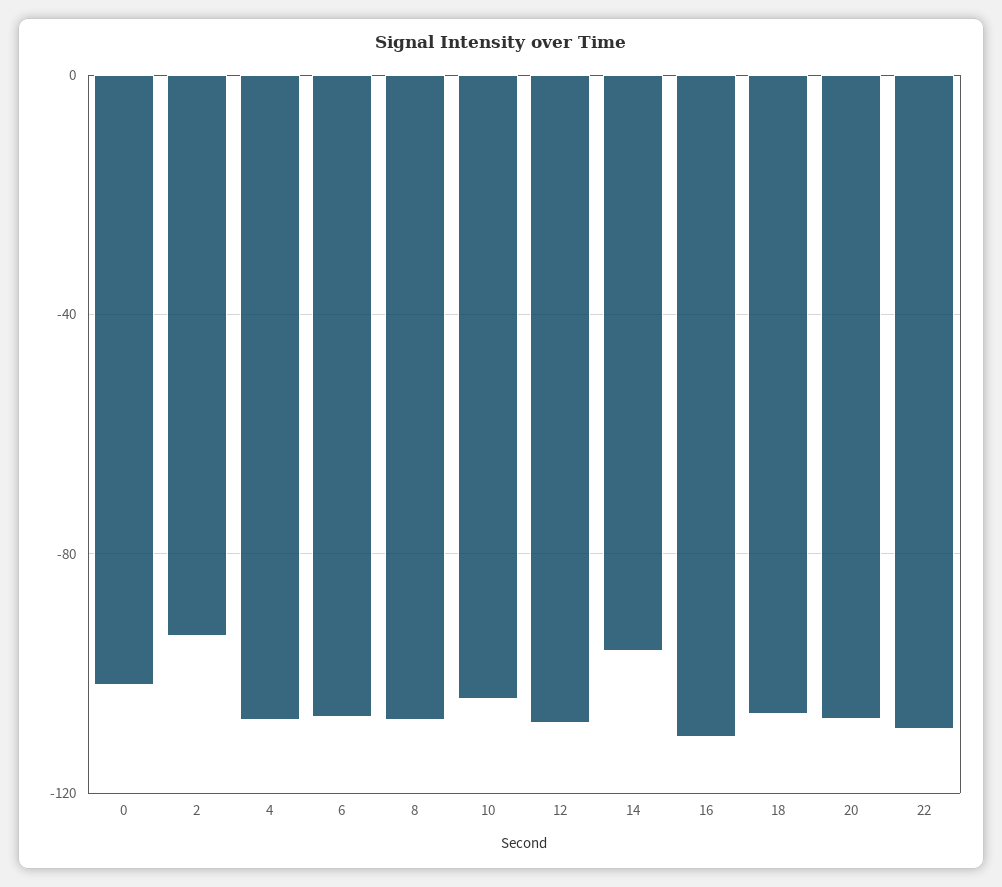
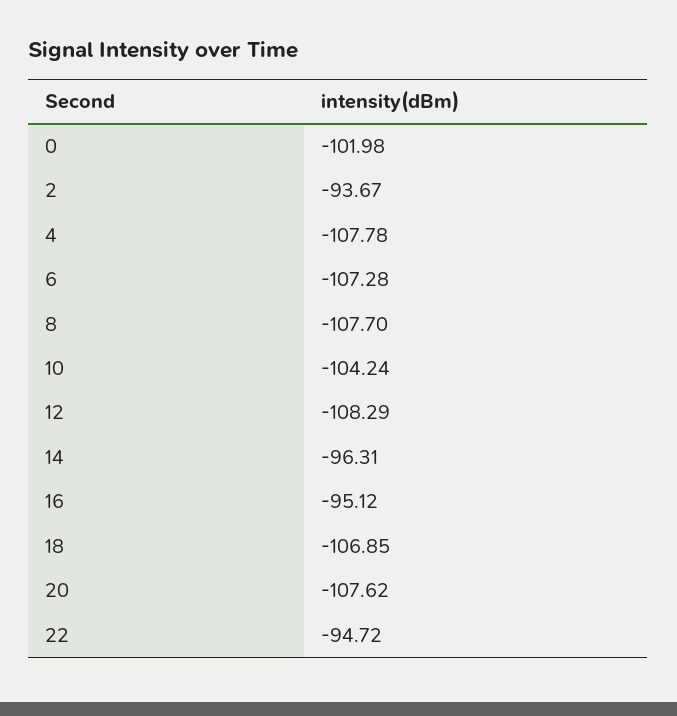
16: -110 -> -95.12
22: -110 -> -94.72

